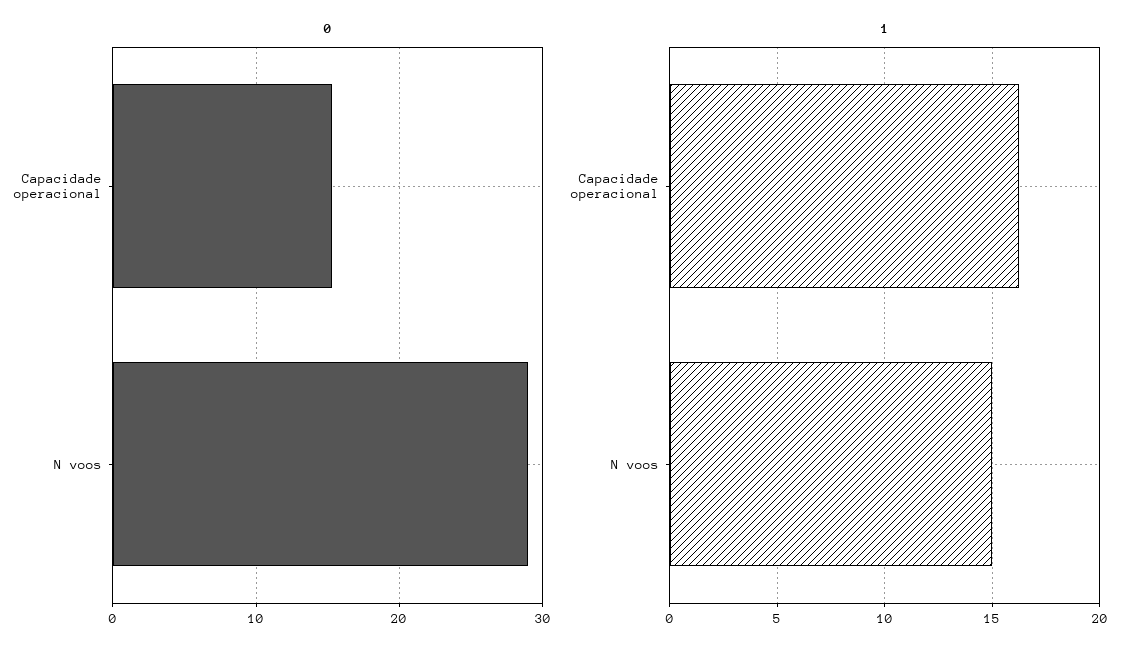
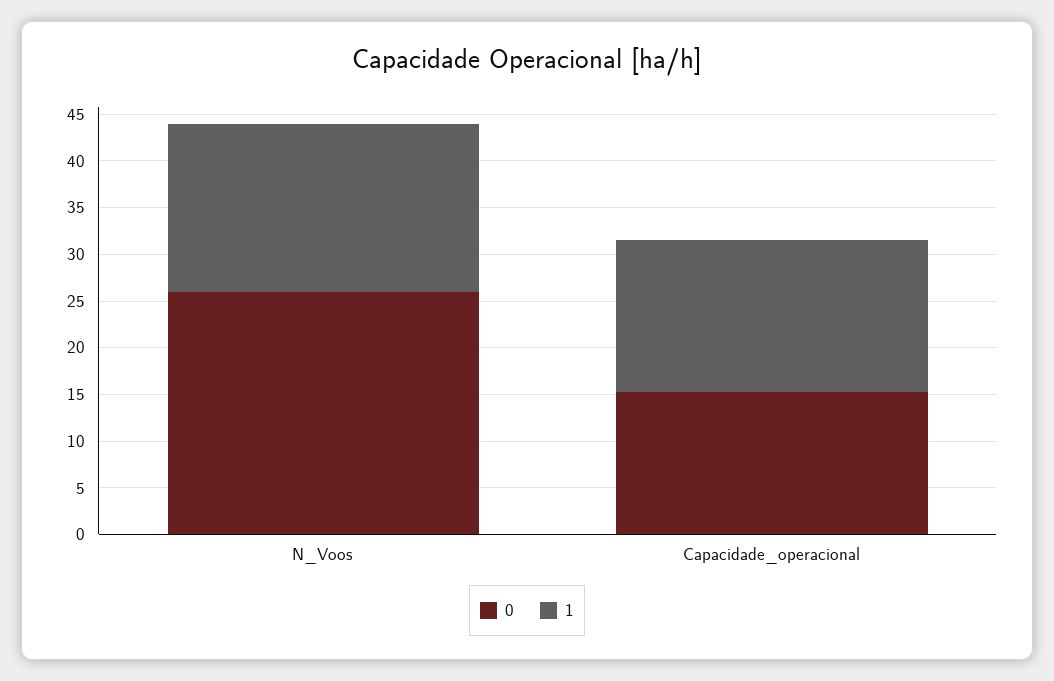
0, N voos: 29 -> 26
1, N voos: 15 -> 18

